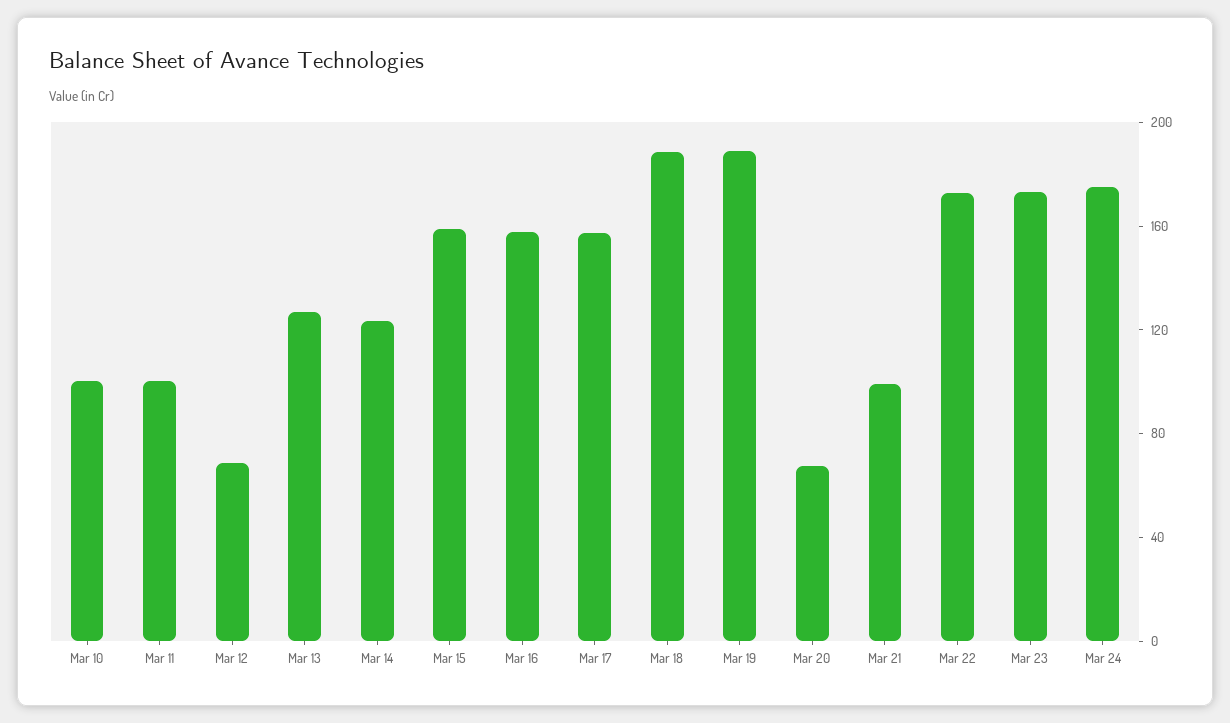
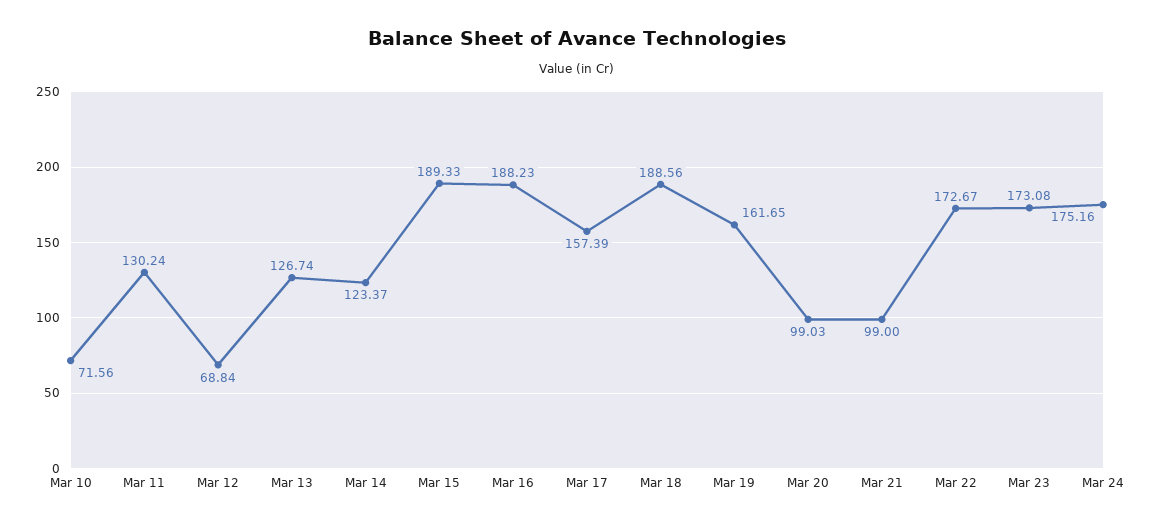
Mar 10: 100 -> 71.56
Mar 11: 100 -> 130.24
Mar 15: 160 -> 189.33
Mar 16: 160 -> 188.23
Mar 19: 190 -> 161.65
Mar 20: 70 -> 99.03

